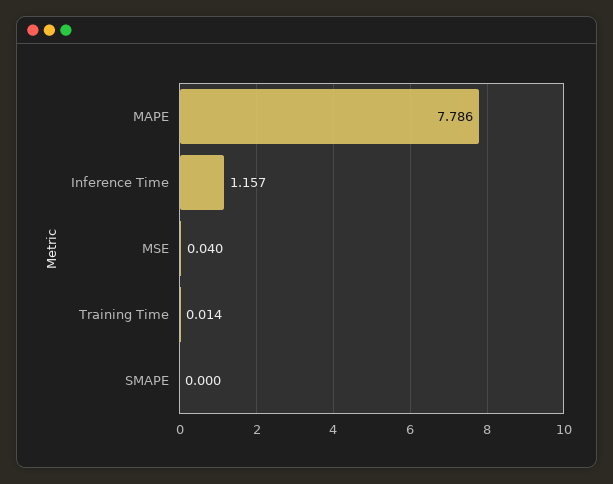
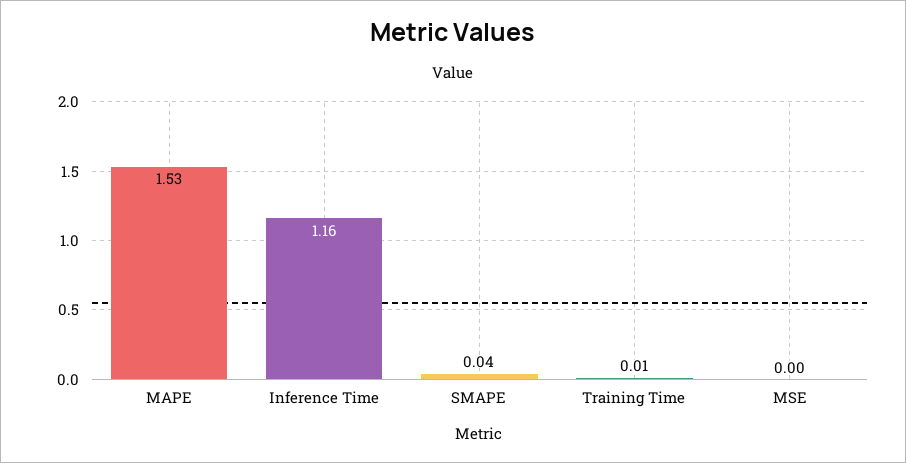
MAPE: 7.786 -> 1.53
MSE: 0.04 -> 0
SMAPE: 0 -> 0.04

